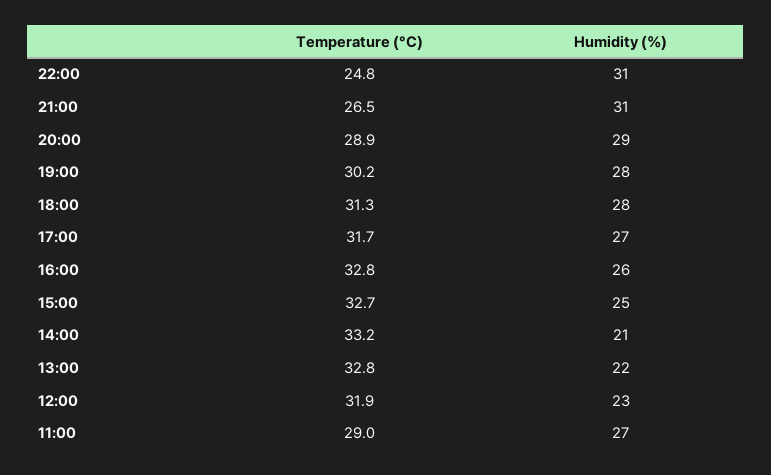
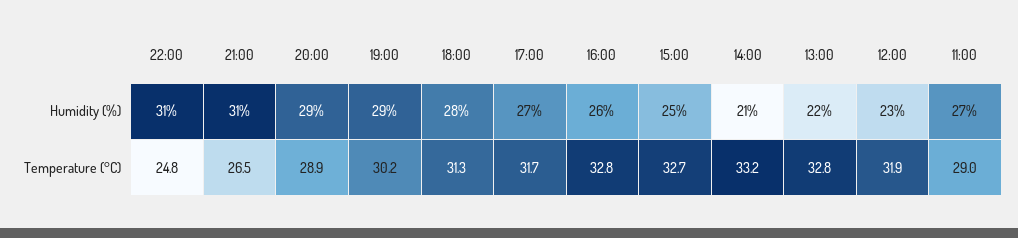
Humidity (%), 19:00: 28 -> 29

